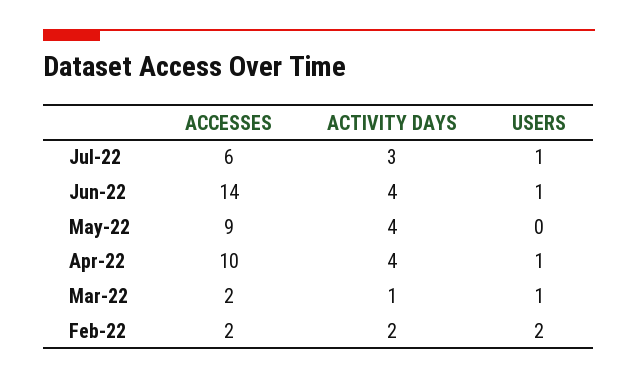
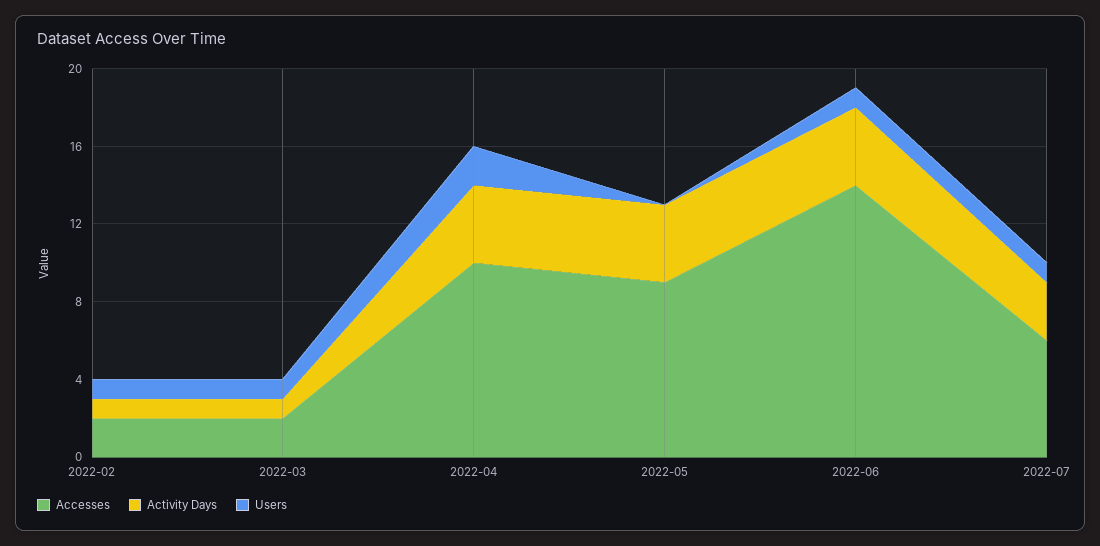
USERS, Apr-22: 1 -> 2
ACTIVITY DAYS, Feb-22: 2 -> 1
USERS, Feb-22: 2 -> 1

